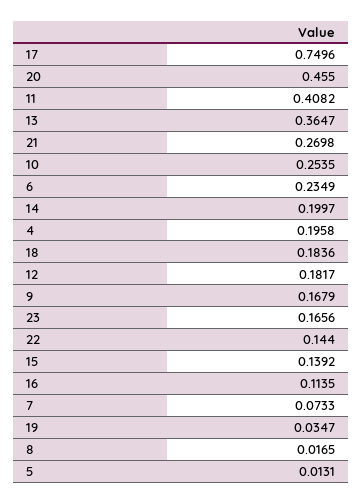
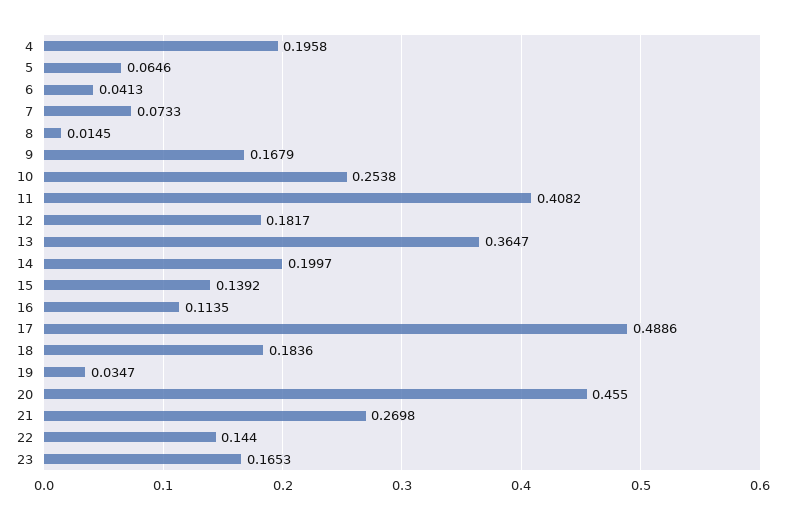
17: 0.7496 -> 0.4886
10: 0.2535 -> 0.2538
6: 0.2349 -> 0.0413
23: 0.1656 -> 0.1653
8: 0.0165 -> 0.0145
5: 0.0131 -> 0.0646

